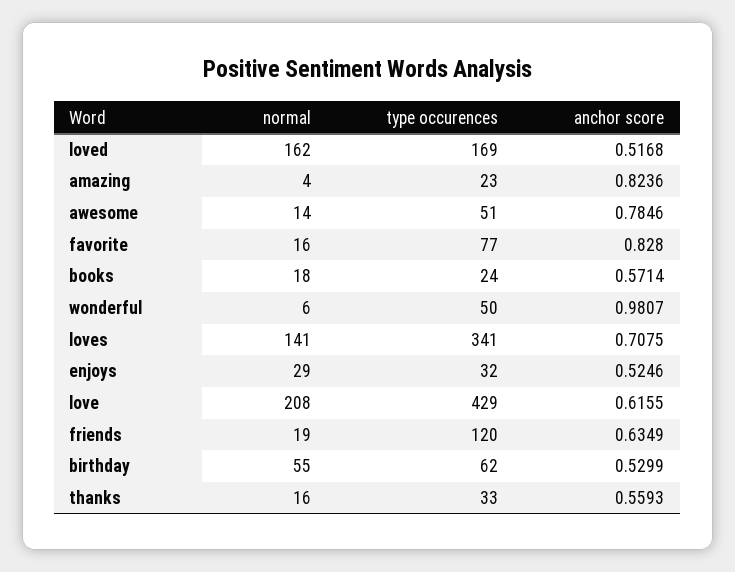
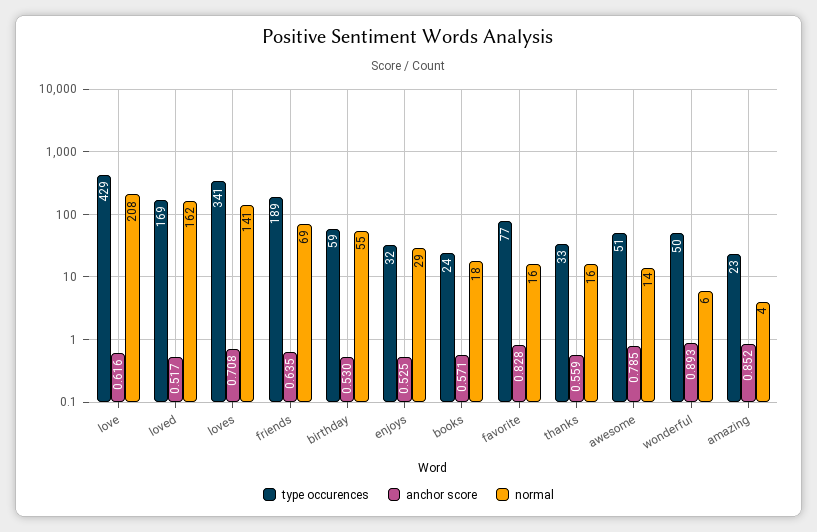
anchor score, amazing: 0.8236 -> 0.852
anchor score, wonderful: 0.9807 -> 0.893
normal, friends: 19 -> 69
type occurences, friends: 120 -> 189
type occurences, birthday: 62 -> 59

